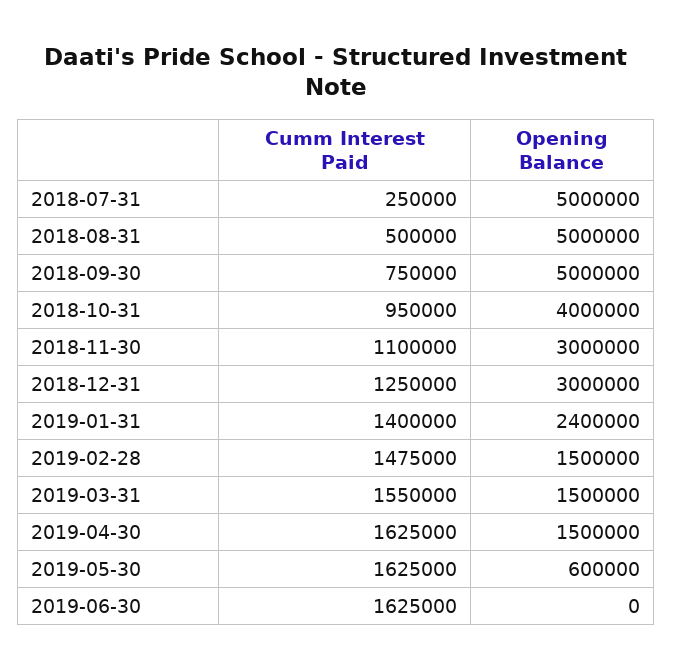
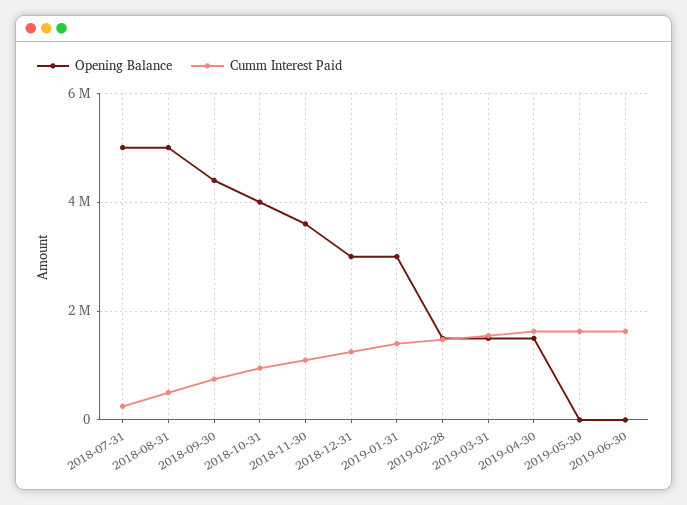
Opening Balance, 2018-09-30: 5000000 -> 4400000
Opening Balance, 2018-11-30: 3000000 -> 3600000
Opening Balance, 2019-01-31: 2400000 -> 3000000
Opening Balance, 2019-05-30: 600000 -> 0

